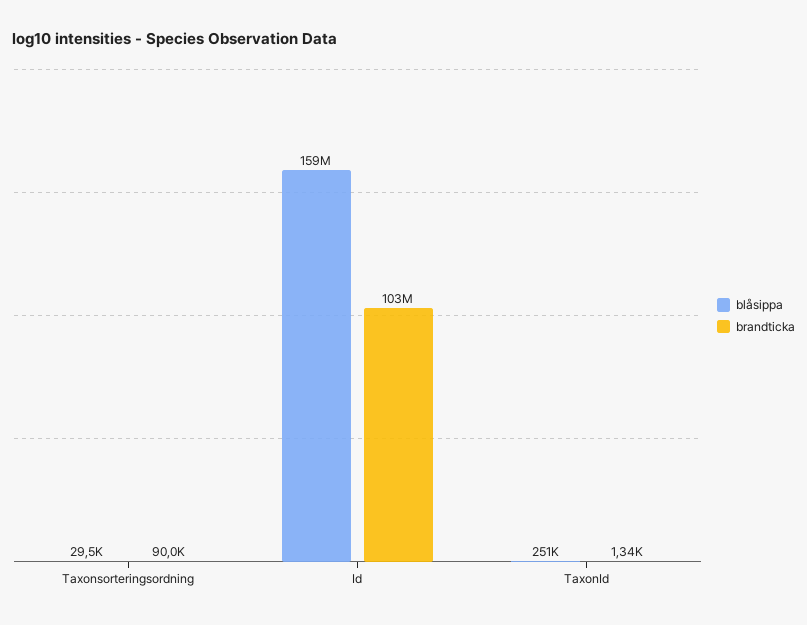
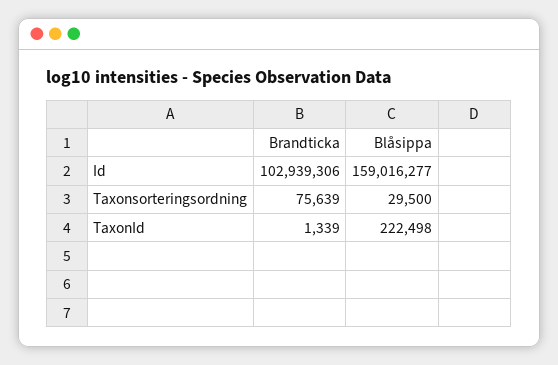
brandticka, Taxonsorteringsordning: 90000 -> 75639
blåsippa, TaxonId: 251000 -> 222498

